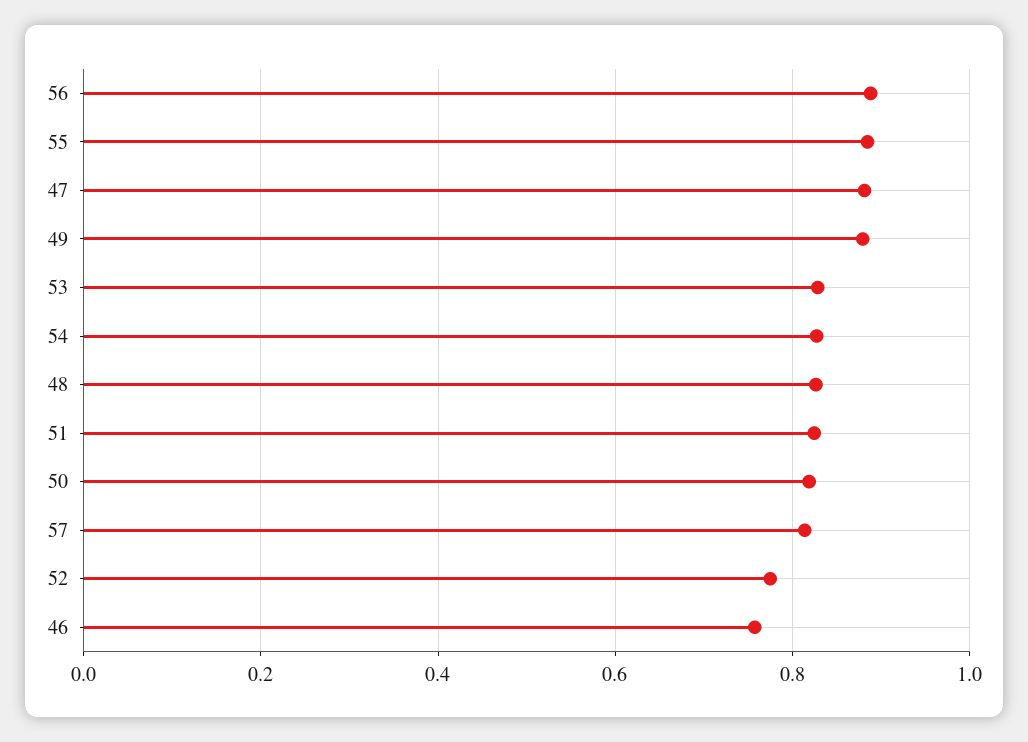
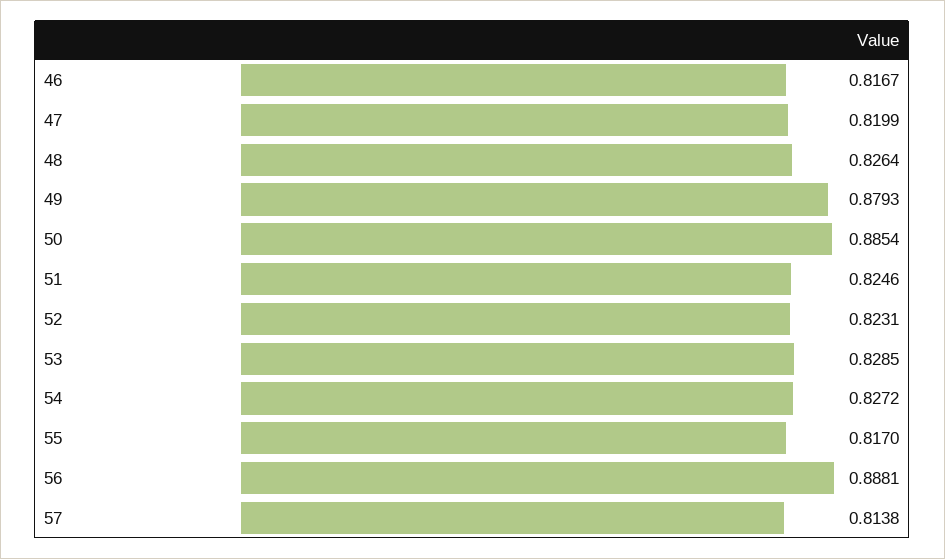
55: 0.88 -> 0.817
47: 0.88 -> 0.8199
50: 0.82 -> 0.8854
52: 0.78 -> 0.8231
46: 0.76 -> 0.8167

